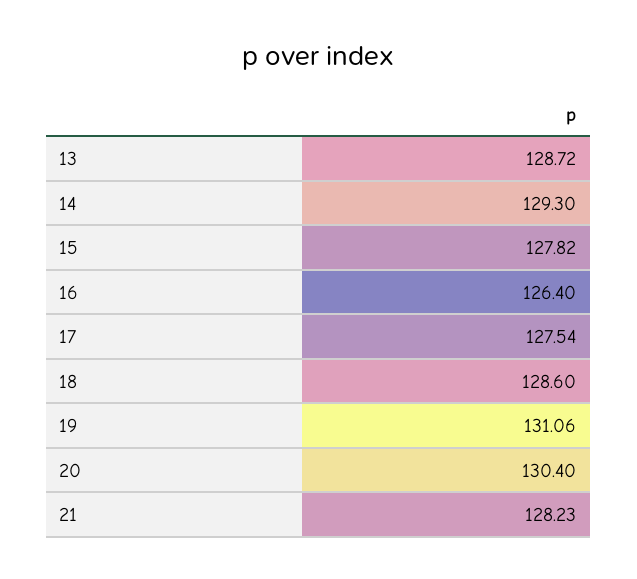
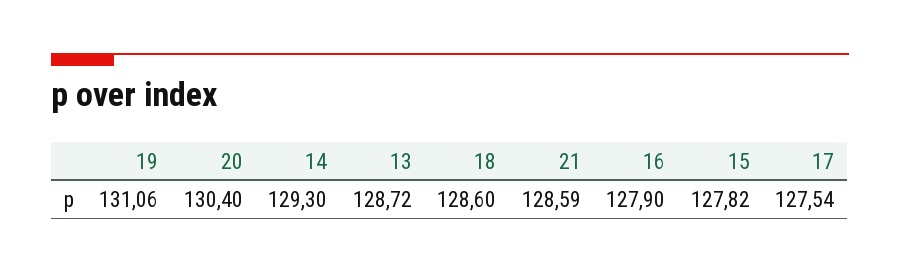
16: 126.4 -> 127.9
21: 128.23 -> 128.59

